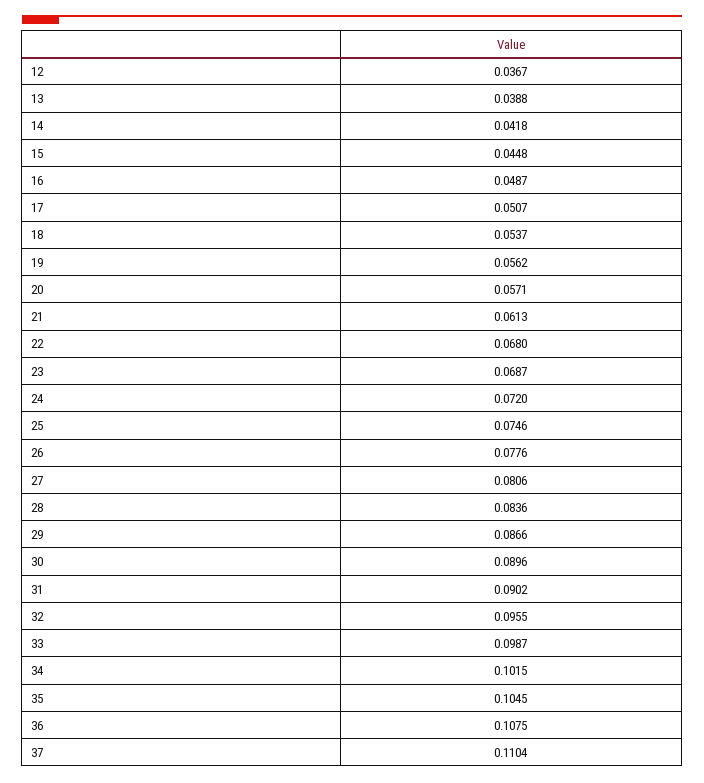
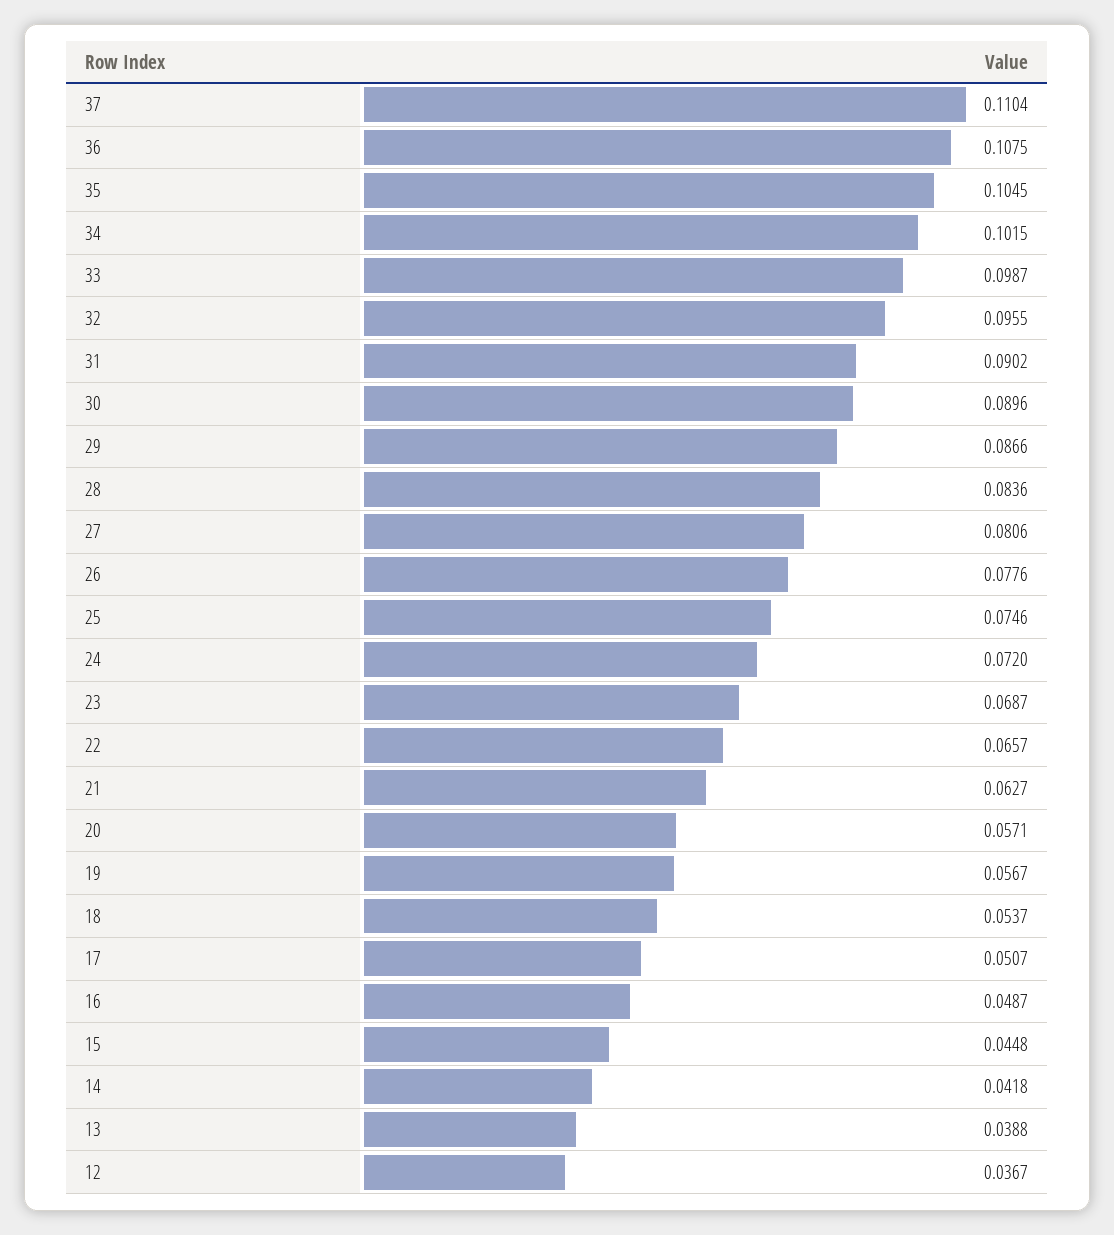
19: 0.0562 -> 0.0567
21: 0.0613 -> 0.0627
22: 0.068 -> 0.0657

